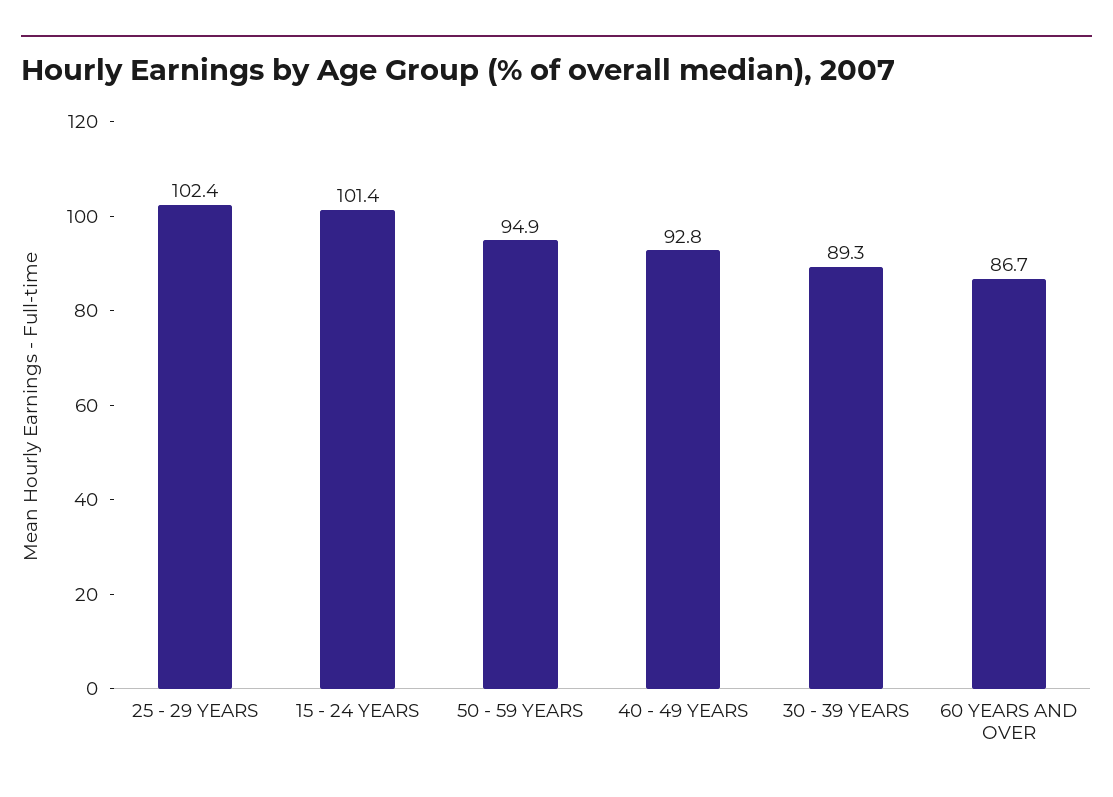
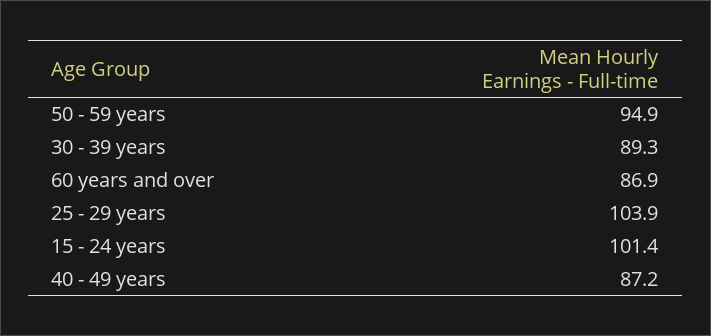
25 - 29 YEARS: 102.4 -> 103.9
40 - 49 YEARS: 92.8 -> 87.2
60 YEARS AND OVER: 86.7 -> 86.9

